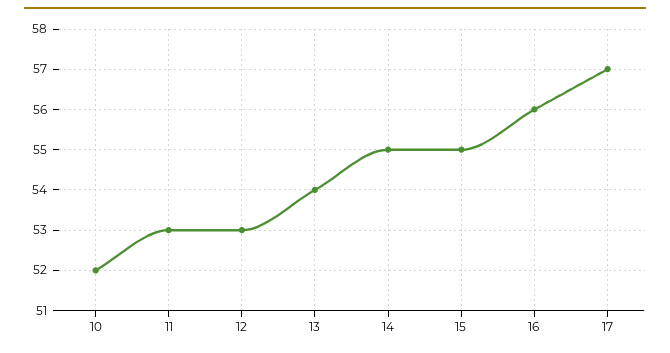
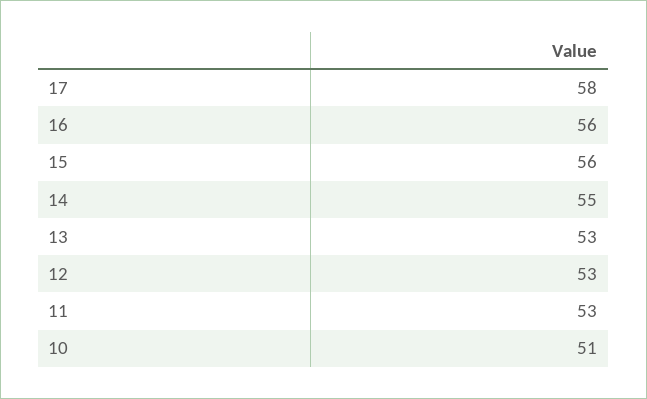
10: 52 -> 51
13: 54 -> 53
15: 55 -> 56
17: 57 -> 58

